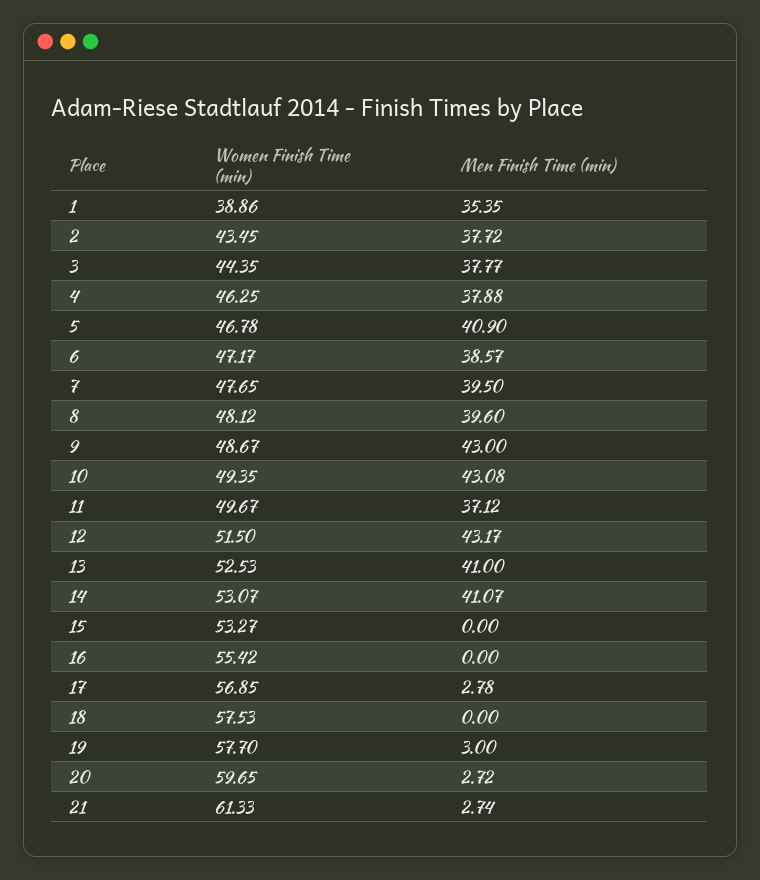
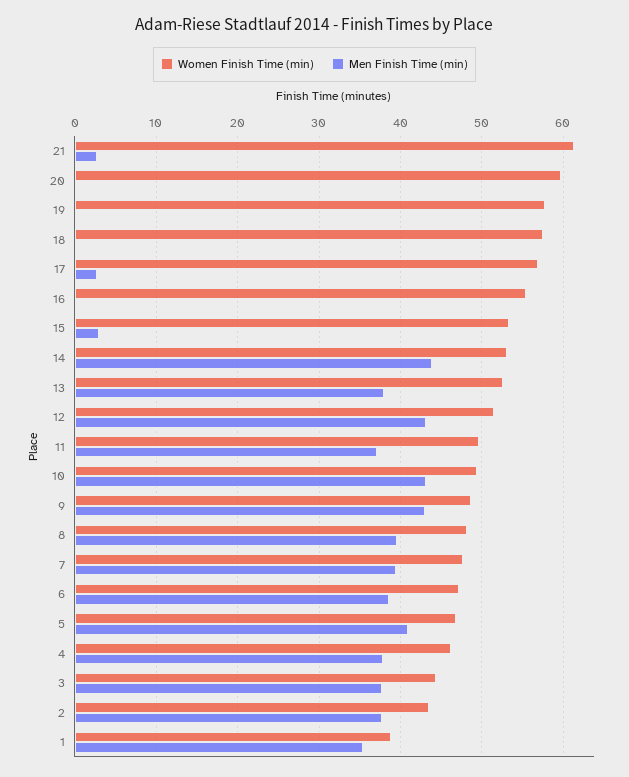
Men Finish Time (min), 13: 41 -> 38
Men Finish Time (min), 14: 41.07 -> 44
Men Finish Time (min), 15: 0 -> 3
Men Finish Time (min), 19: 3 -> 0
Men Finish Time (min), 20: 2.72 -> 0

